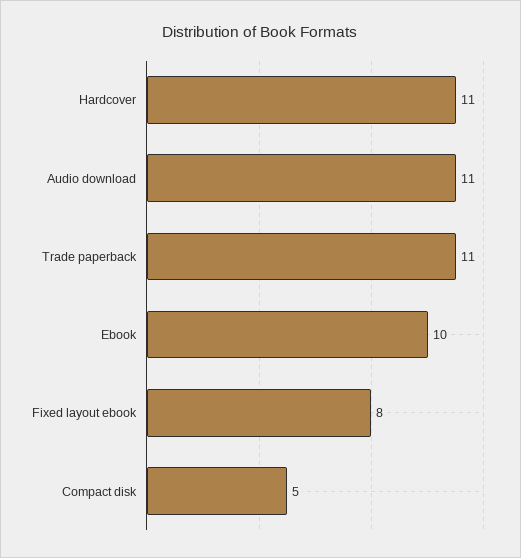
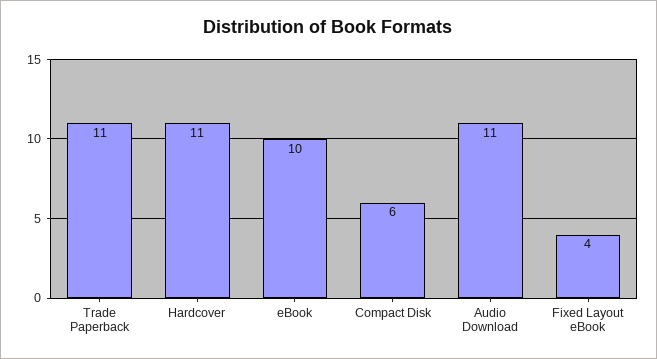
Fixed layout ebook: 8 -> 4
Compact disk: 5 -> 6

